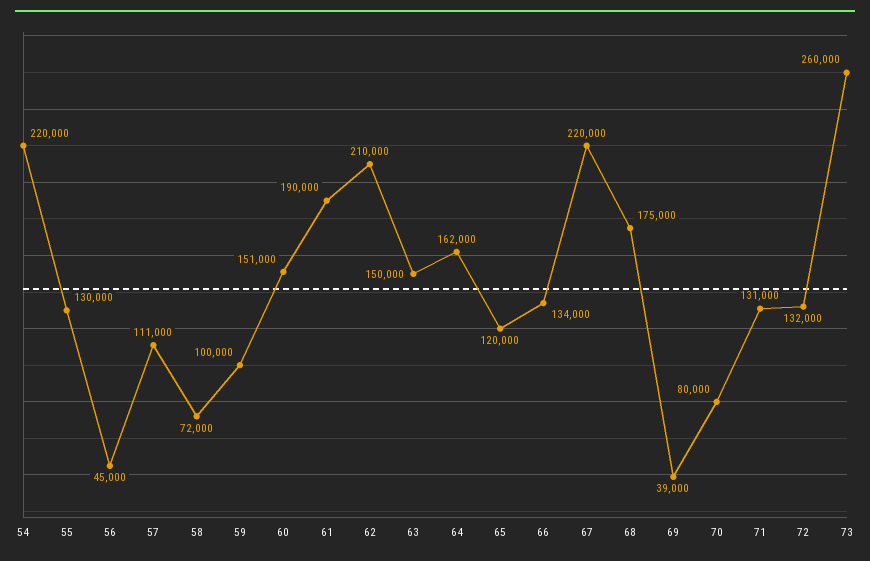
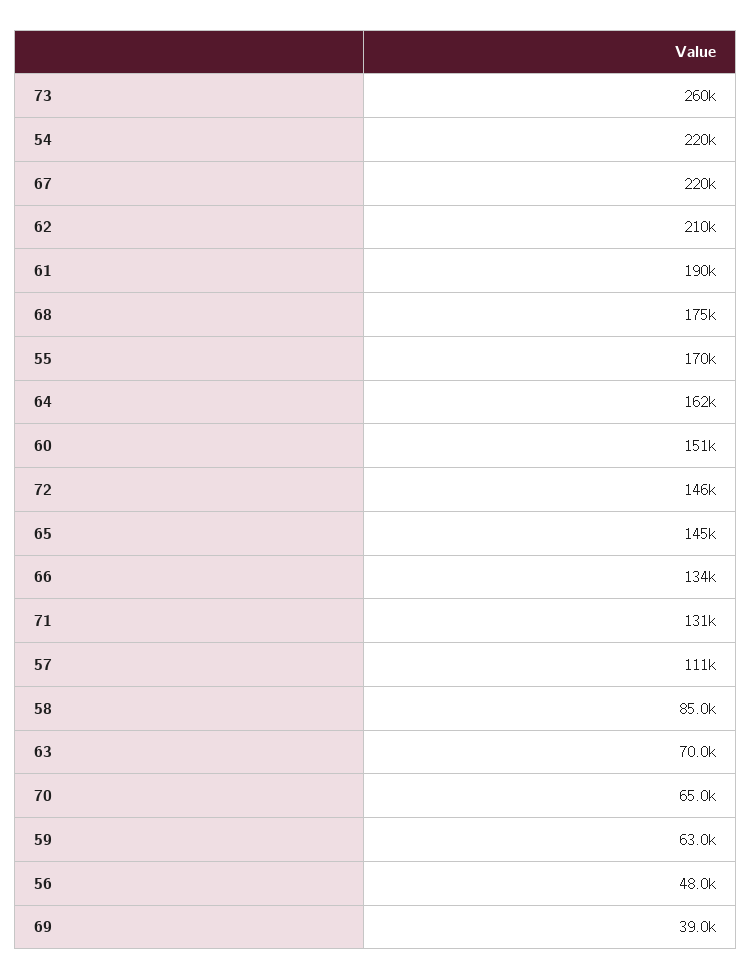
55: 130000 -> 170000
56: 45000 -> 48000
58: 72000 -> 85000
59: 100000 -> 63000
63: 150000 -> 70000
65: 120000 -> 145000
70: 80000 -> 65000
72: 132000 -> 146000

